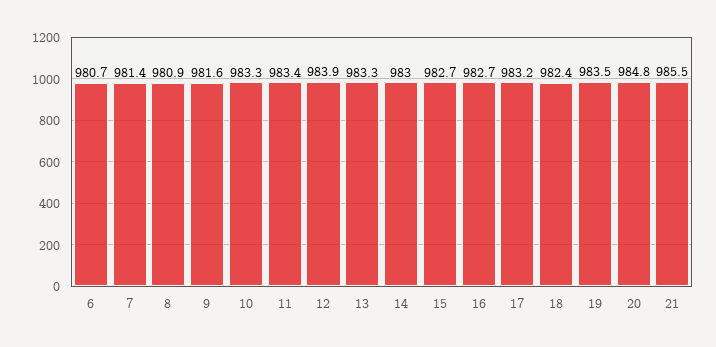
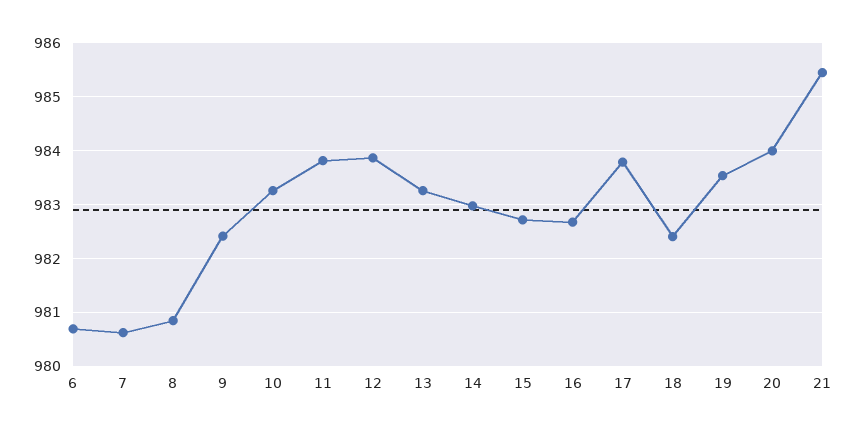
7: 981.4 -> 980.6
9: 981.6 -> 982.4
11: 983.4 -> 983.8
17: 983.2 -> 983.8
20: 984.8 -> 984

